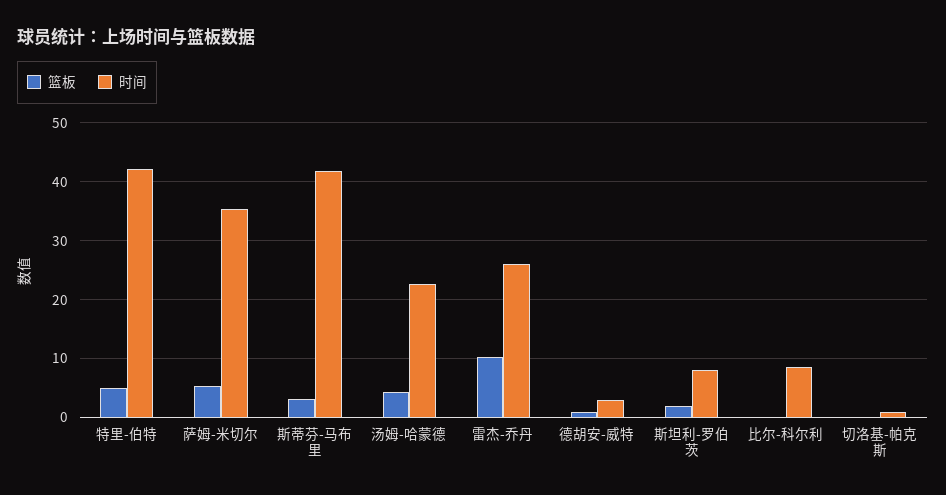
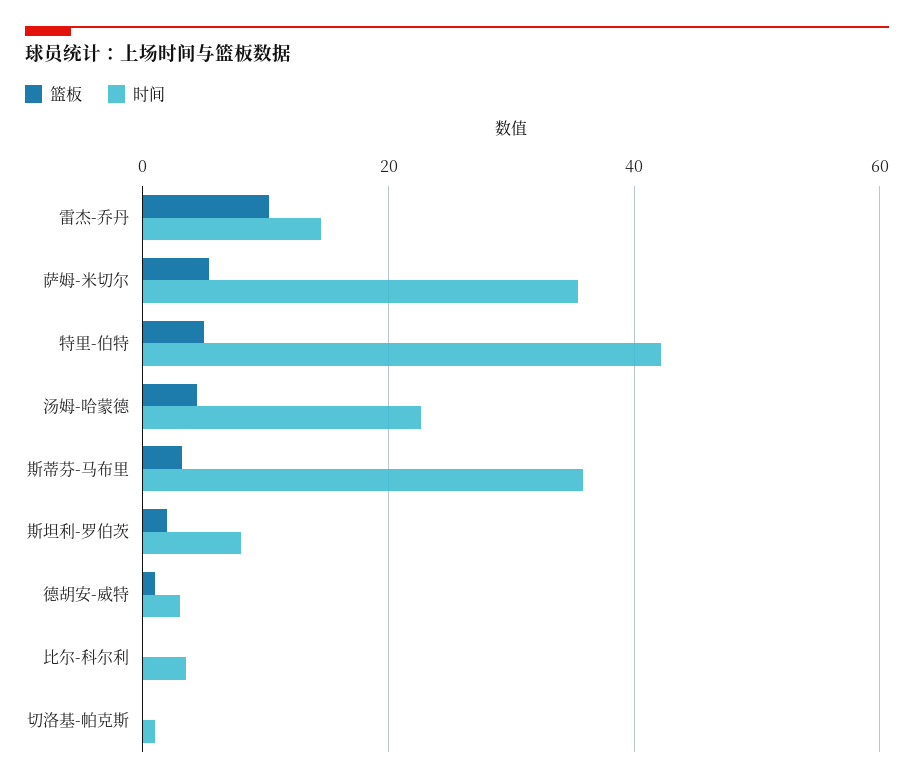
时间, 斯蒂芬-马布里: 42 -> 36
时间, 雷杰-乔丹: 26 -> 14
时间, 比尔-科尔利: 8 -> 4

